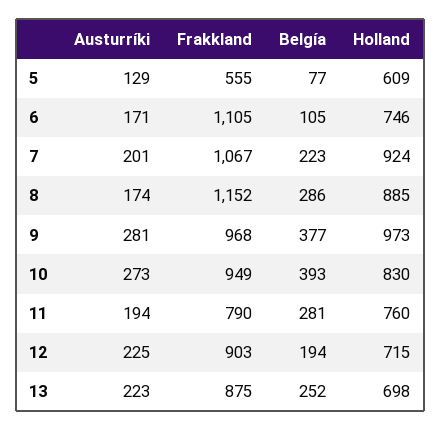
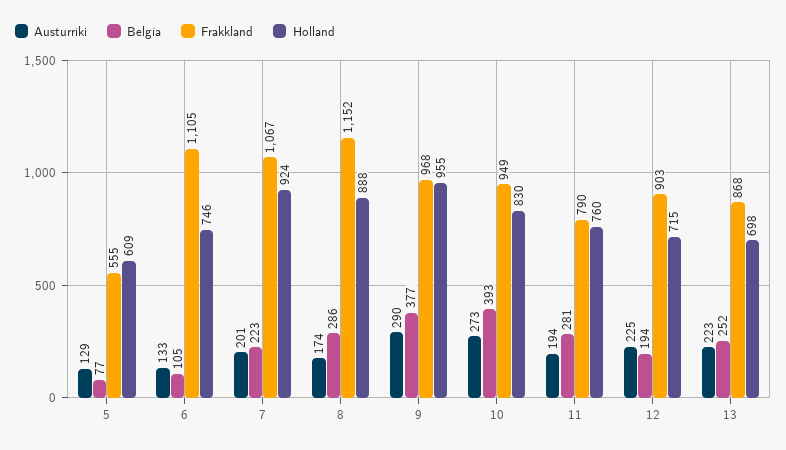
Austurríki, 6: 171 -> 133
Holland, 8: 885 -> 888
Austurríki, 9: 281 -> 290
Holland, 9: 973 -> 955
Frakkland, 13: 875 -> 868

